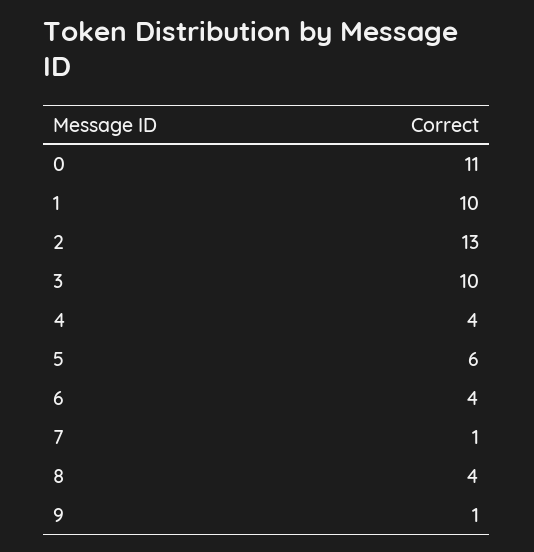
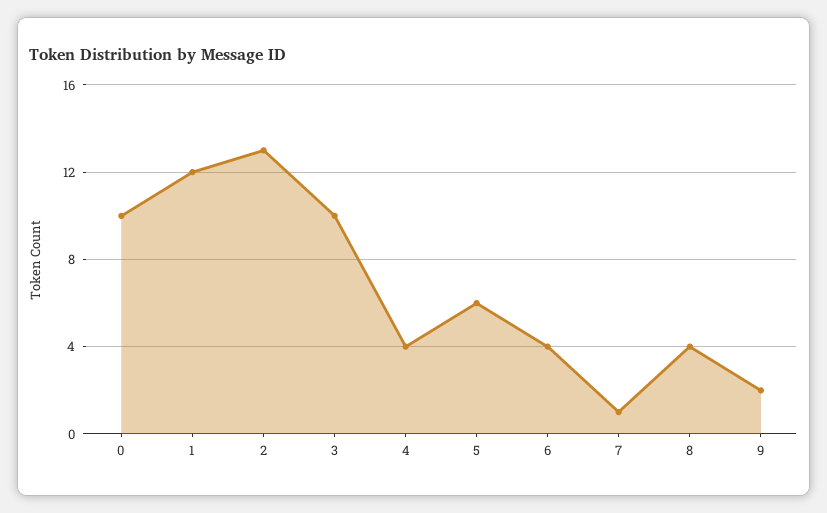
0: 11 -> 10
1: 10 -> 12
9: 1 -> 2

